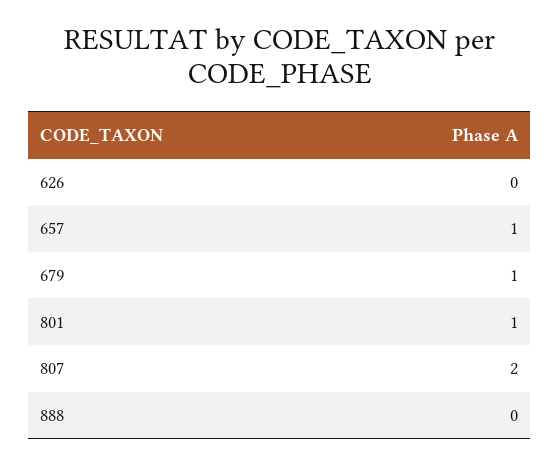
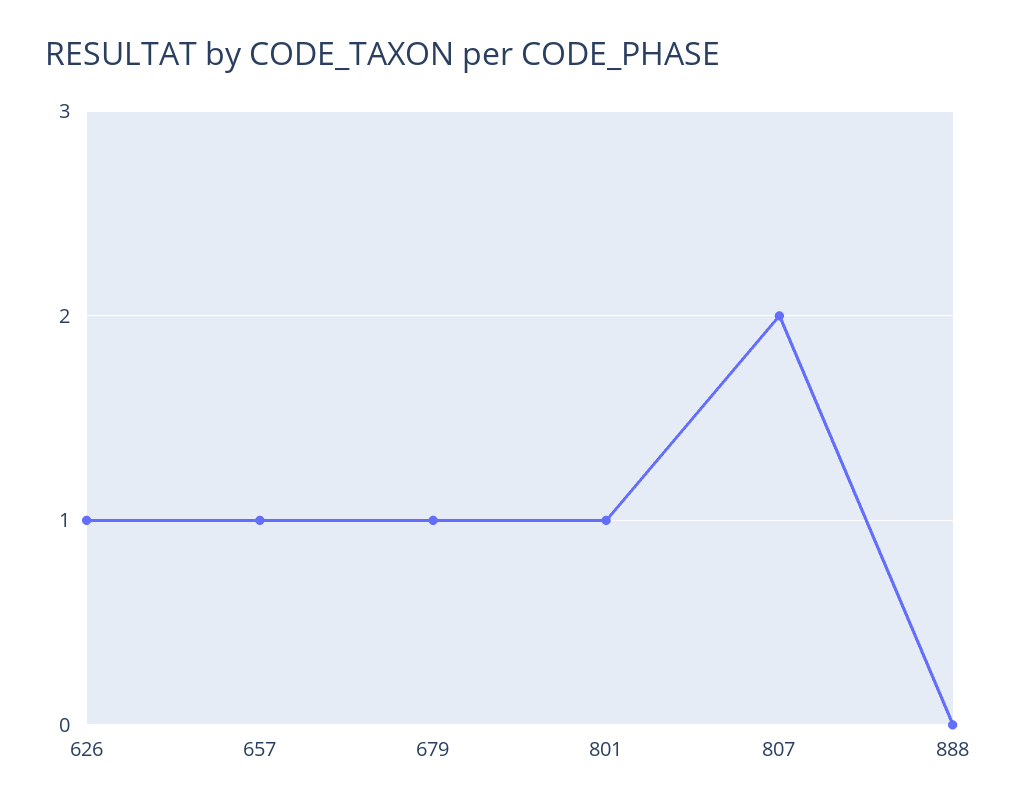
626: 0 -> 1

